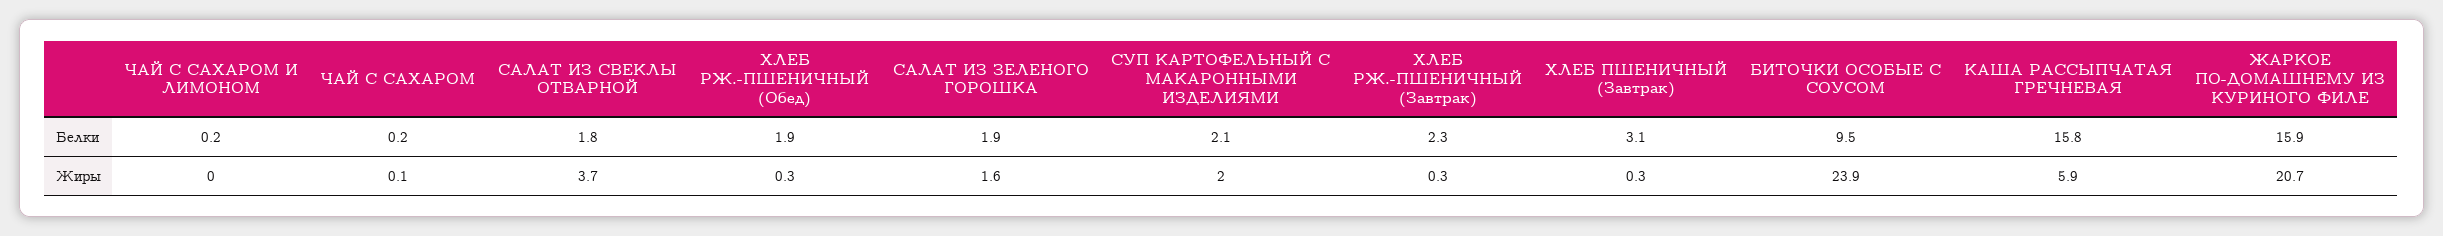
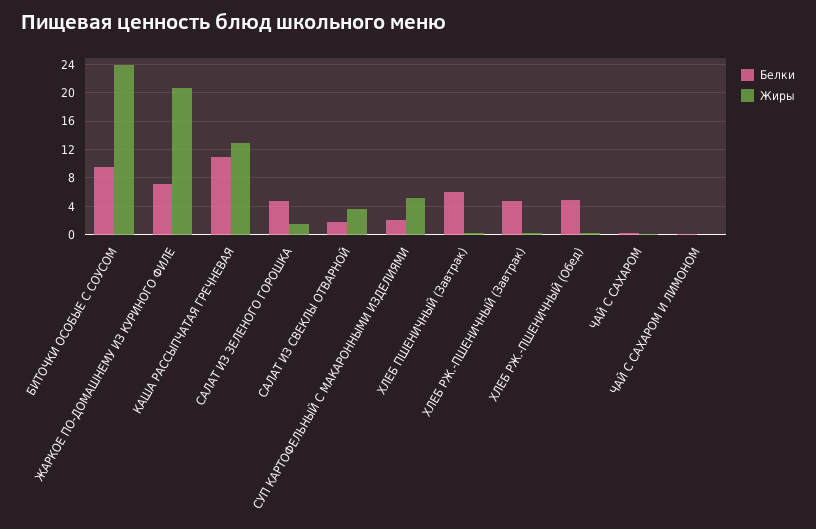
Белки, ХЛЕБ РЖ.-ПШЕНИЧНЫЙ (Обед): 1.9 -> 5
Белки, САЛАТ ИЗ ЗЕЛЕНОГО ГОРОШКА: 1.9 -> 5
Белки, ХЛЕБ РЖ.-ПШЕНИЧНЫЙ (Завтрак): 2.3 -> 5
Белки, ХЛЕБ ПШЕНИЧНЫЙ (Завтрак): 3.1 -> 6
Белки, КАША РАССЫПЧАТАЯ ГРЕЧНЕВАЯ: 15.8 -> 11
Белки, ЖАРКОЕ ПО-ДОМАШНЕМУ ИЗ КУРИНОГО ФИЛЕ: 15.9 -> 7
Жиры, СУП КАРТОФЕЛЬНЫЙ С МАКАРОННЫМИ ИЗДЕЛИЯМИ: 2 -> 5
Жиры, КАША РАССЫПЧАТАЯ ГРЕЧНЕВАЯ: 5.9 -> 13

